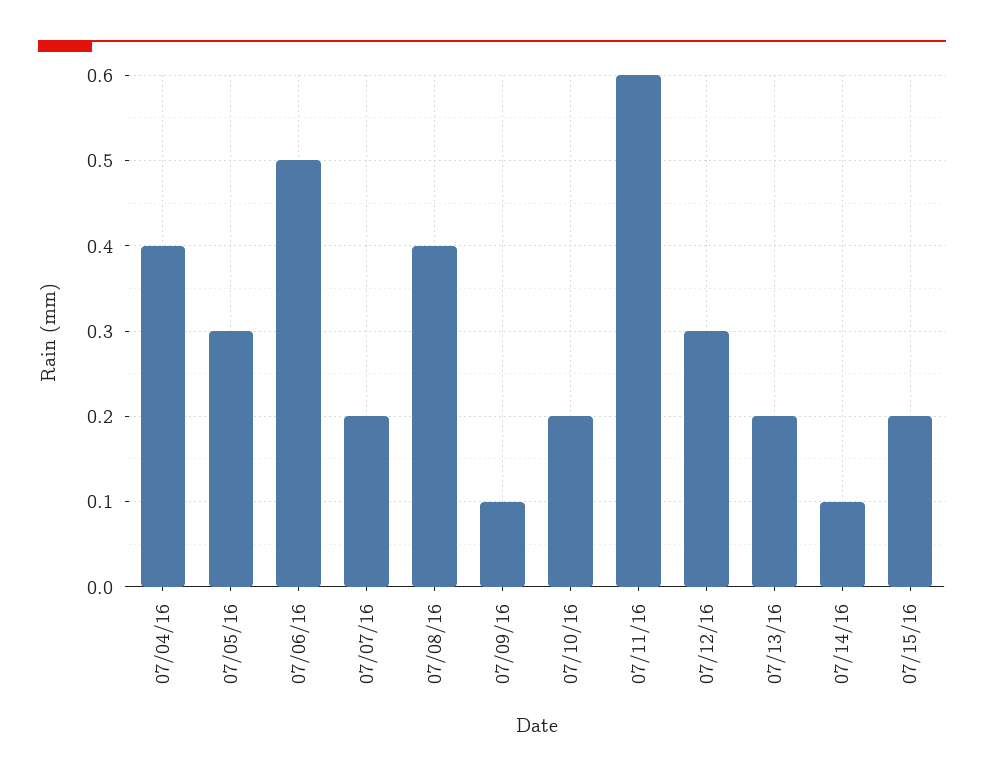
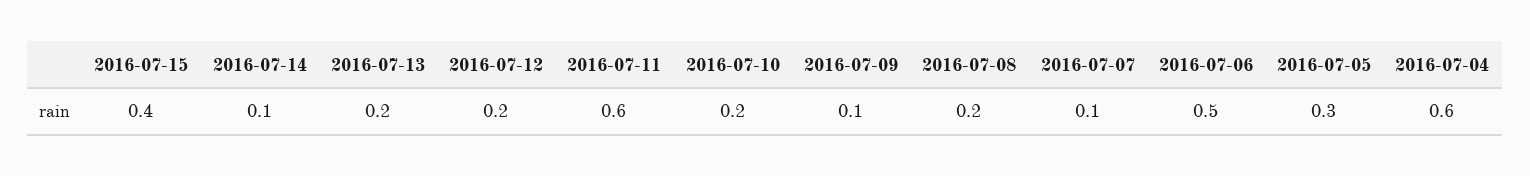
07/04/16: 0.4 -> 0.6
07/07/16: 0.2 -> 0.1
07/08/16: 0.4 -> 0.2
07/12/16: 0.3 -> 0.2
07/15/16: 0.2 -> 0.4

